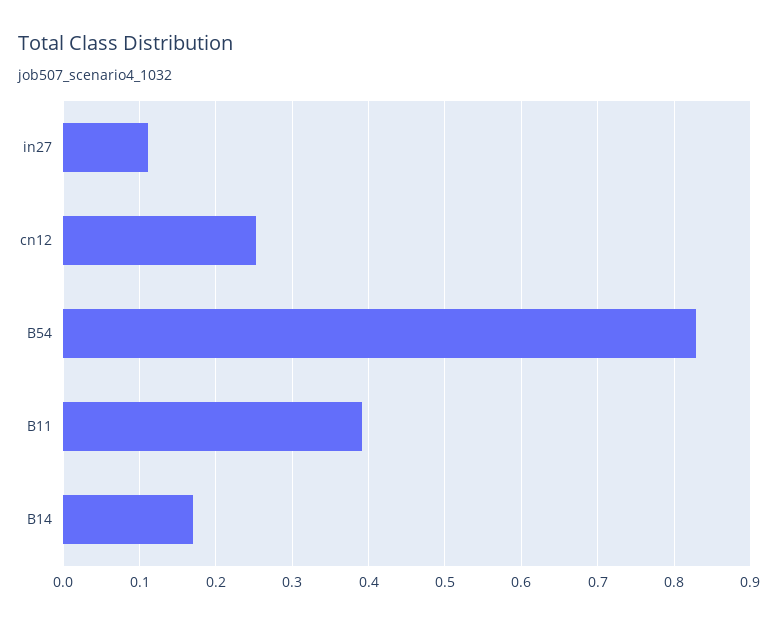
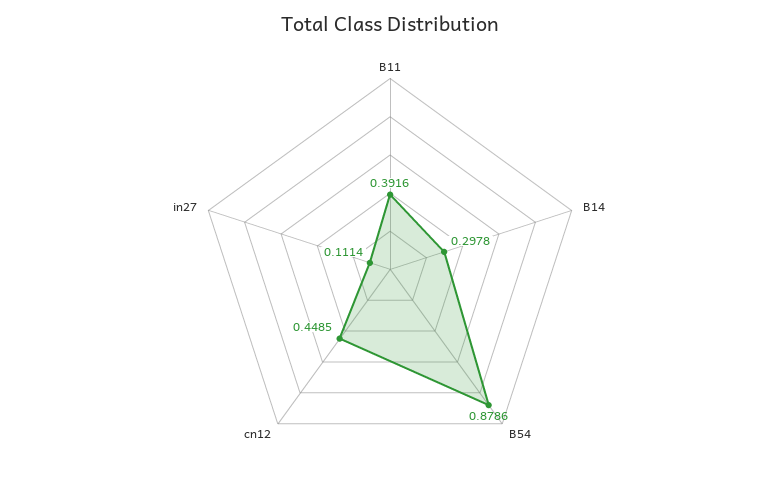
cn12: 0.25 -> 0.4485
B54: 0.83 -> 0.8786
B14: 0.17 -> 0.2978

